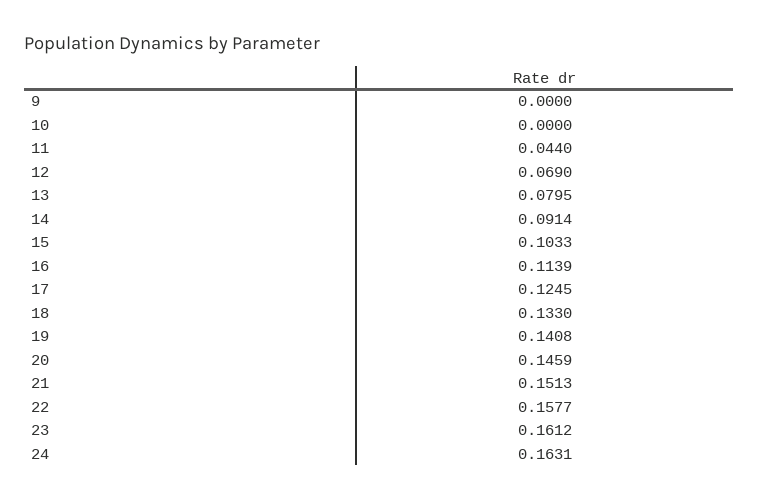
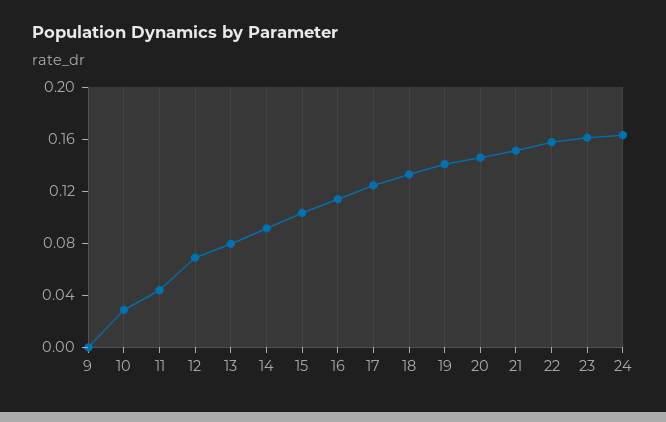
10: 0 -> 0.03

